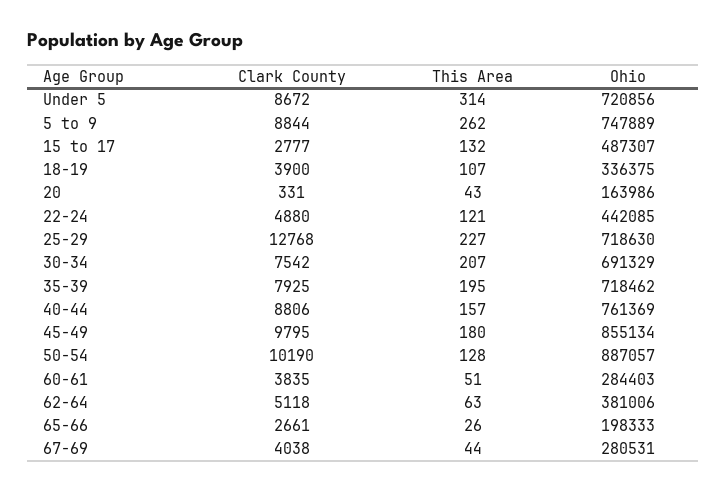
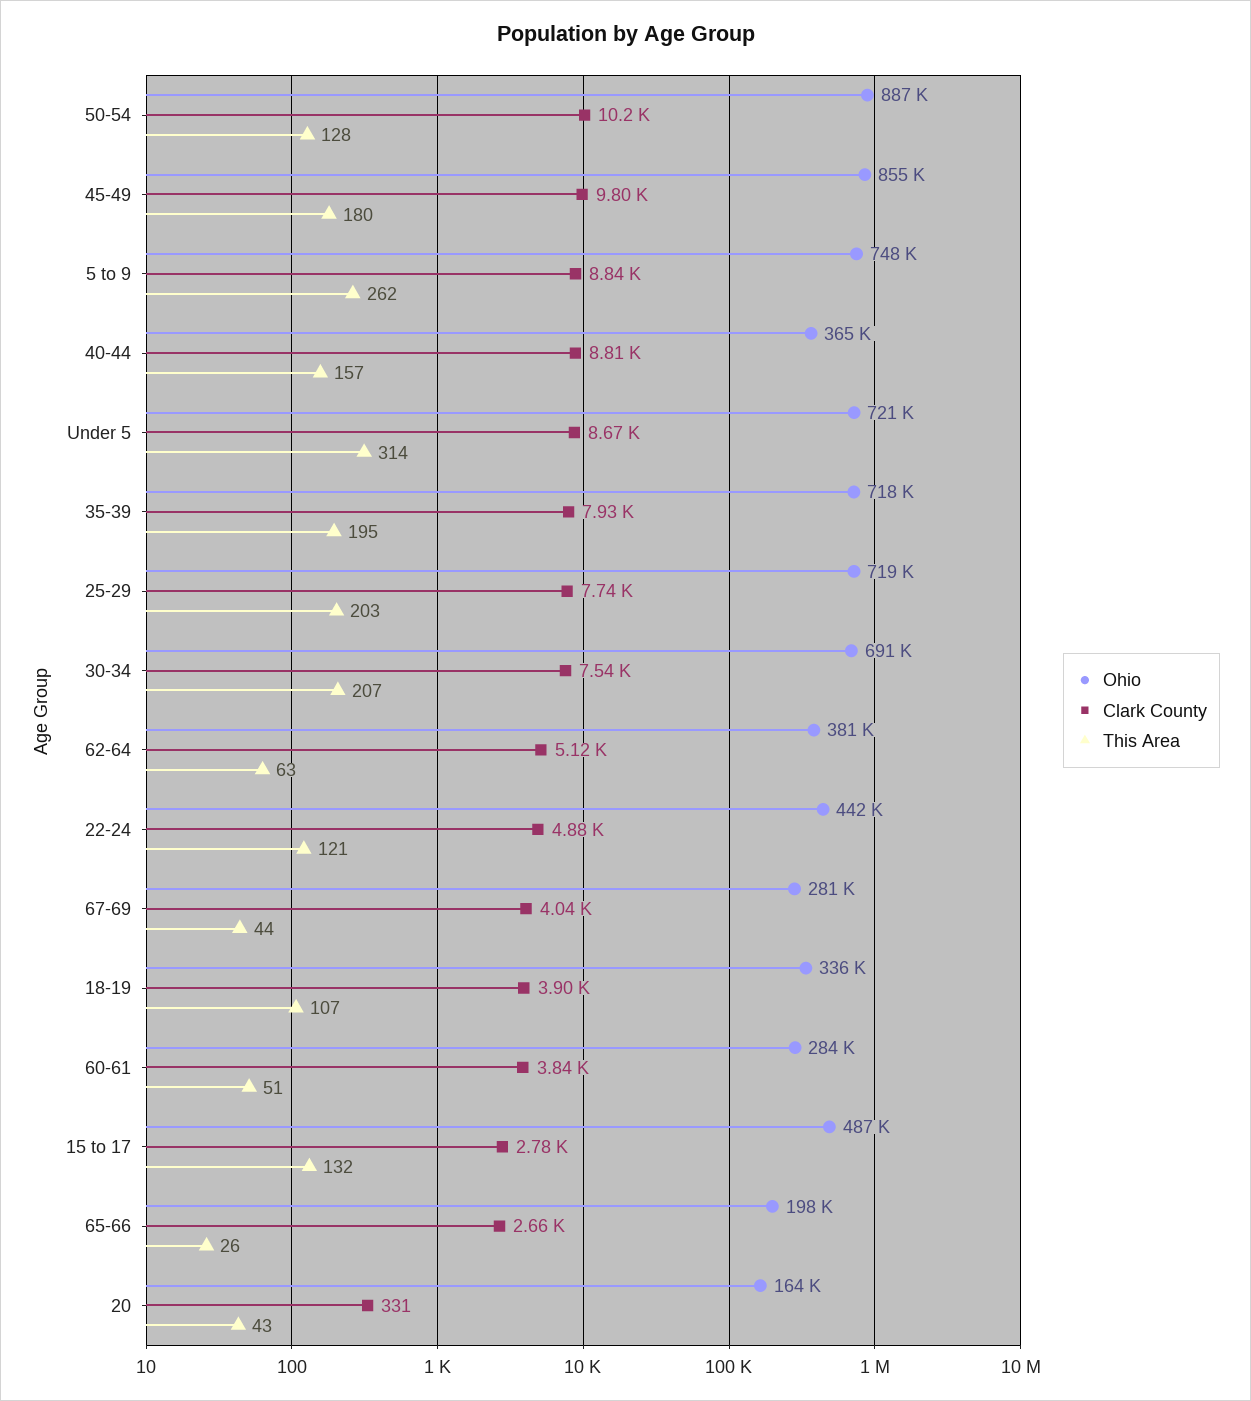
Clark County, 25-29: 12768 -> 7740
This Area, 25-29: 227 -> 203
Ohio, 40-44: 761369 -> 365000

